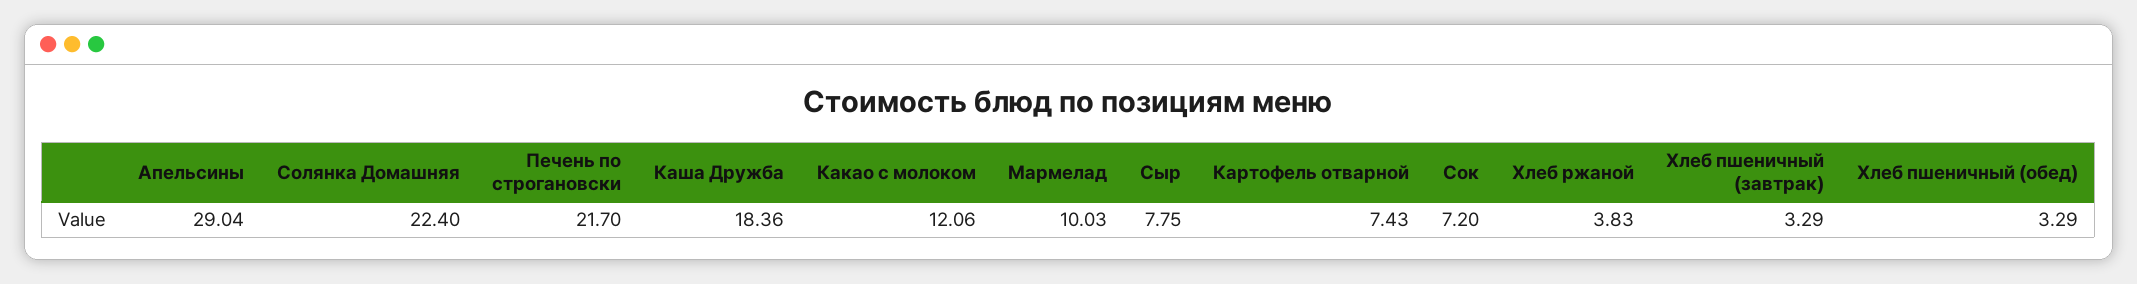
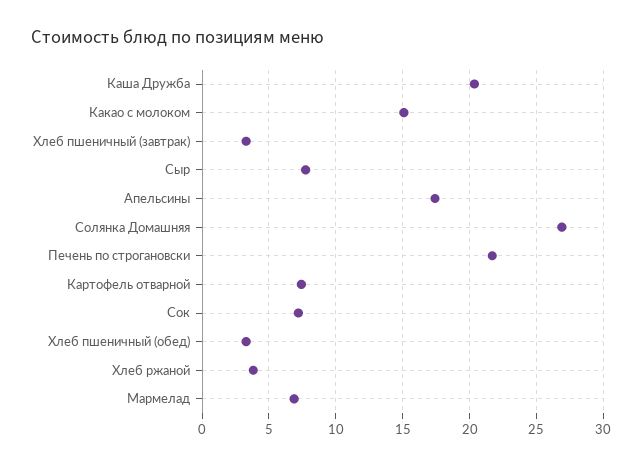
Апельсины: 29.04 -> 17.5
Солянка Домашняя: 22.4 -> 27
Каша Дружба: 18.36 -> 20.5
Какао с молоком: 12.06 -> 15
Мармелад: 10.03 -> 7

